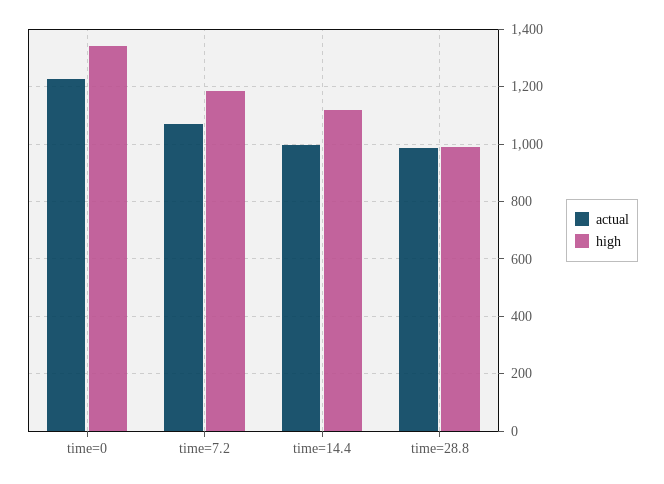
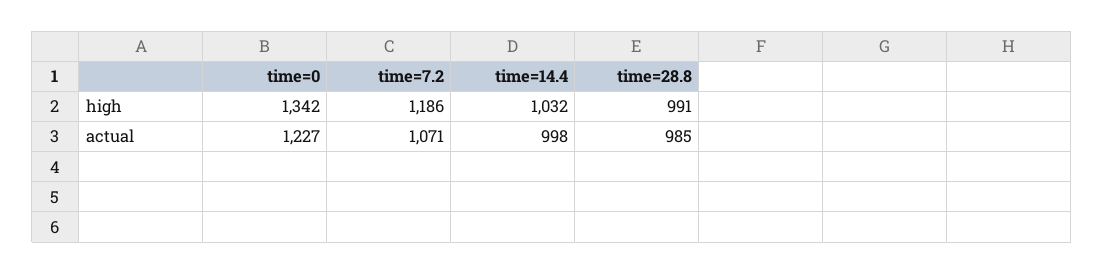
high, time=14.4: 1125 -> 1032

